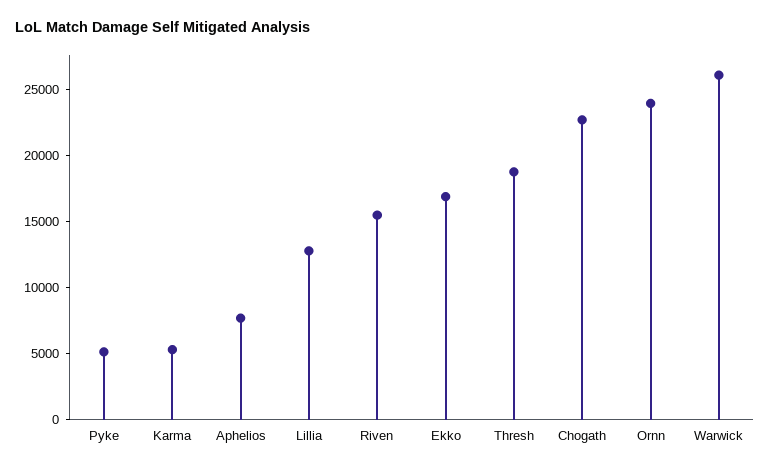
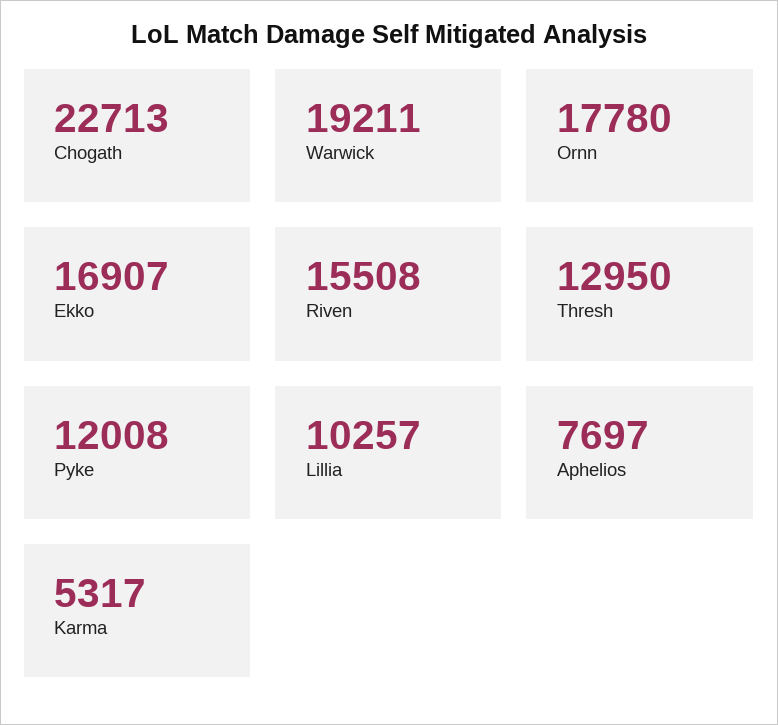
Pyke: 5000 -> 12008
Lillia: 13000 -> 10257
Thresh: 19000 -> 12950
Ornn: 24000 -> 17780
Warwick: 26000 -> 19211

